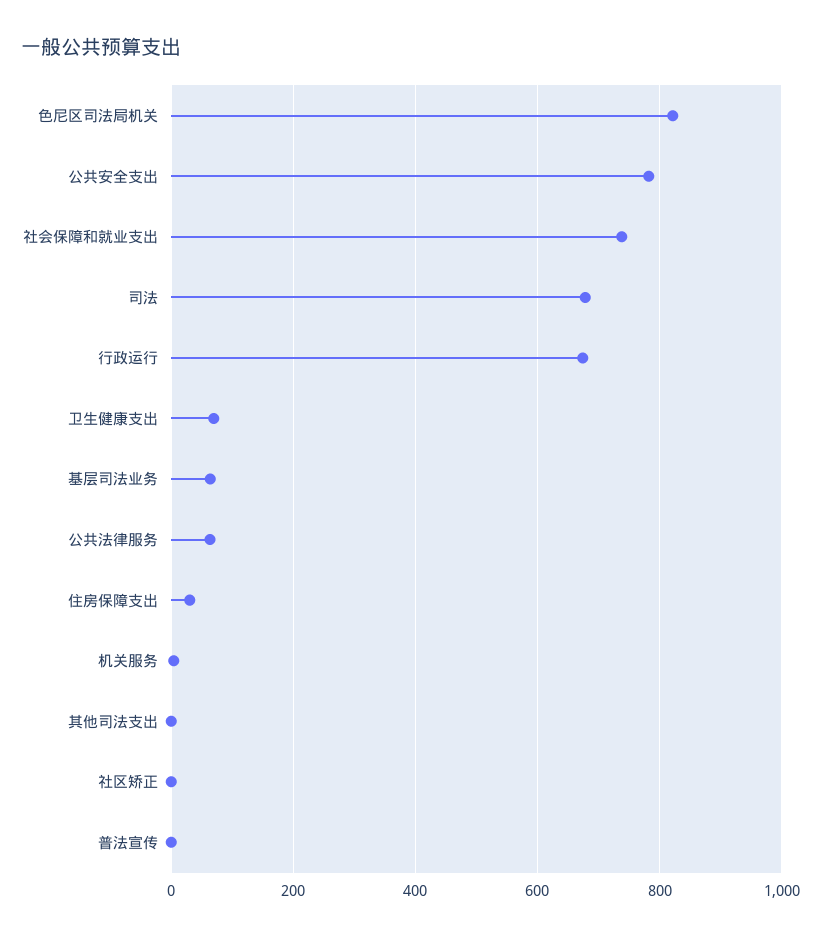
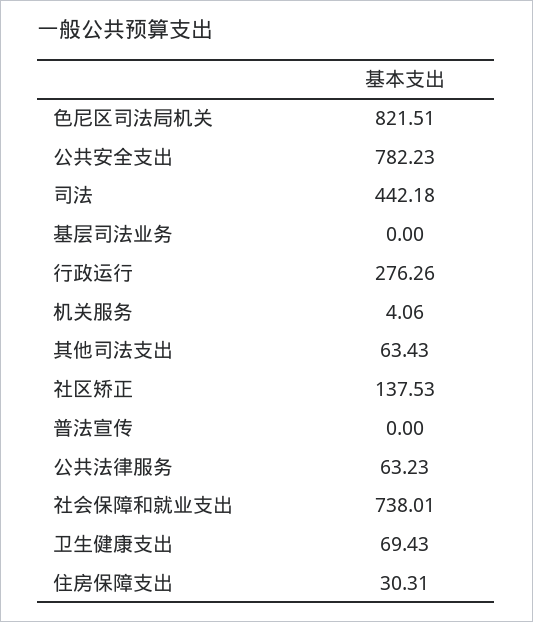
司法: 680 -> 442.18
行政运行: 680 -> 276.26
基层司法业务: 60 -> 0
其他司法支出: 0 -> 63.43
社区矫正: 0 -> 137.53

